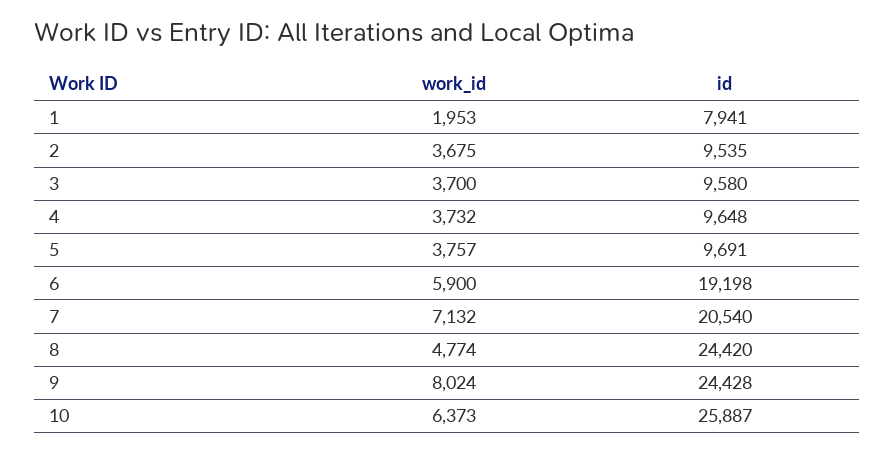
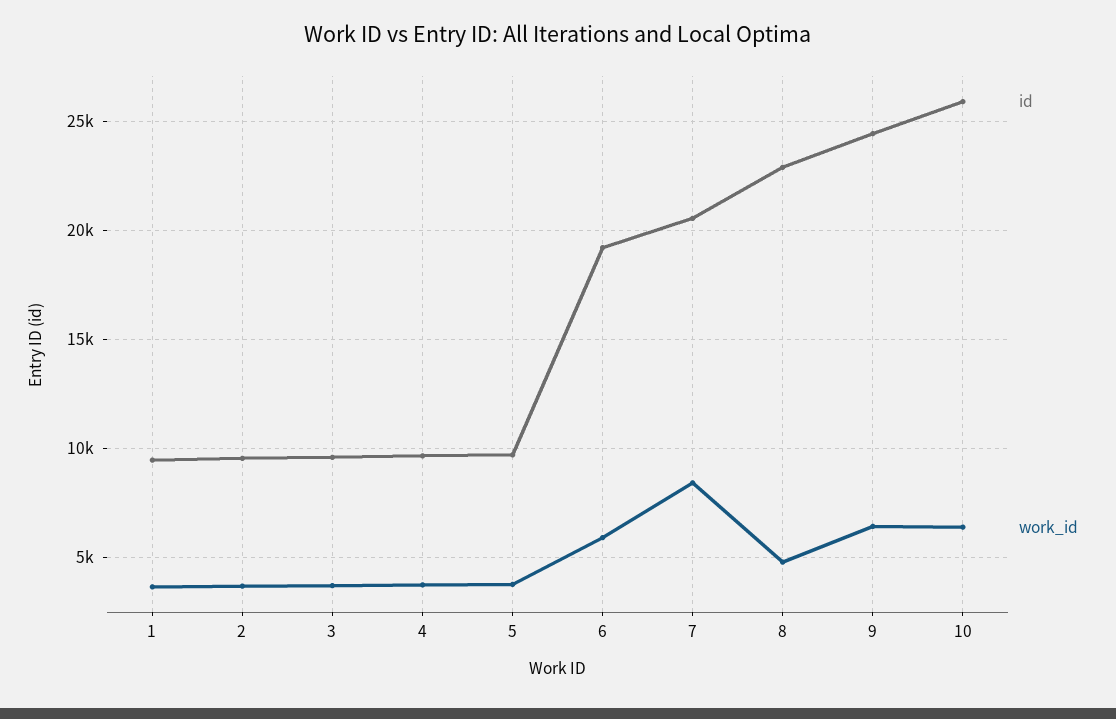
work_id, 1: 1953 -> 3500
id, 1: 7941 -> 9500
work_id, 7: 7132 -> 8500
id, 8: 24420 -> 23000
work_id, 9: 8024 -> 6500

